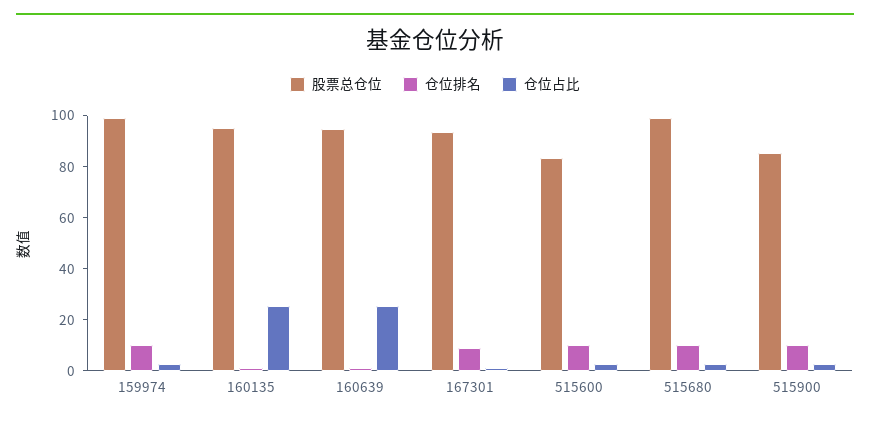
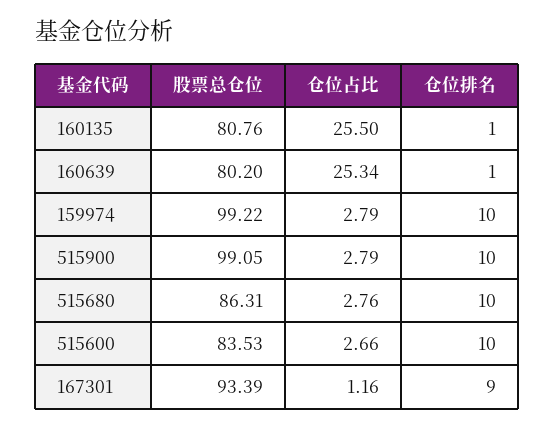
股票总仓位, 160135: 95 -> 80.76
股票总仓位, 160639: 95 -> 80.2
股票总仓位, 515680: 100 -> 86.31
股票总仓位, 515900: 85 -> 99.05

